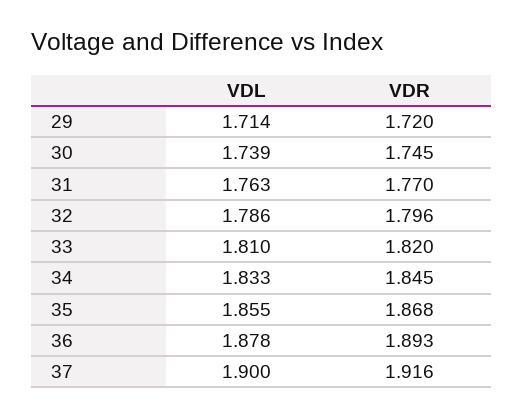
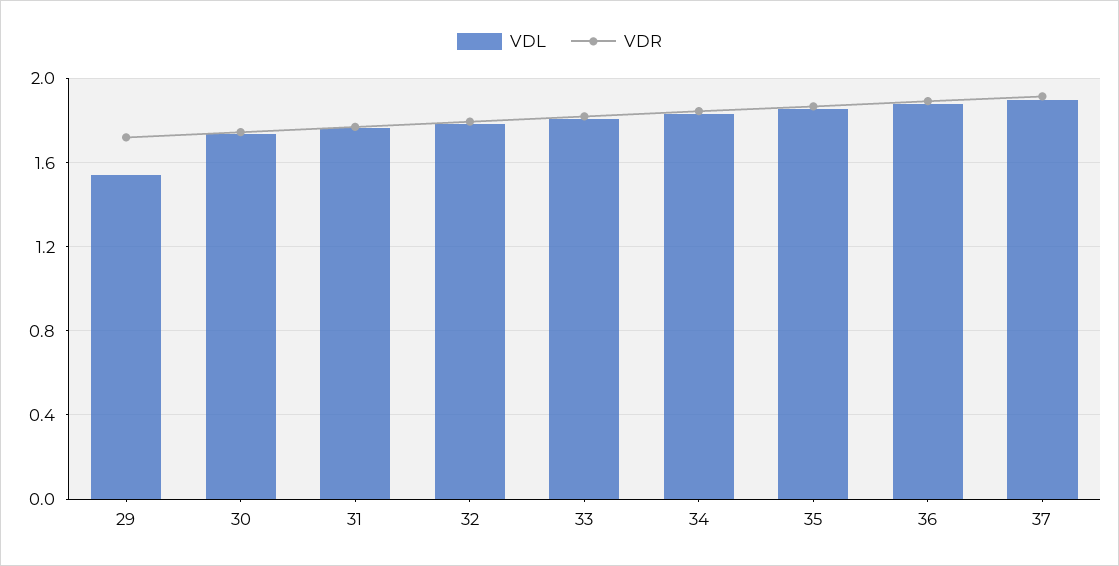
VDL, 29: 1.714 -> 1.55

